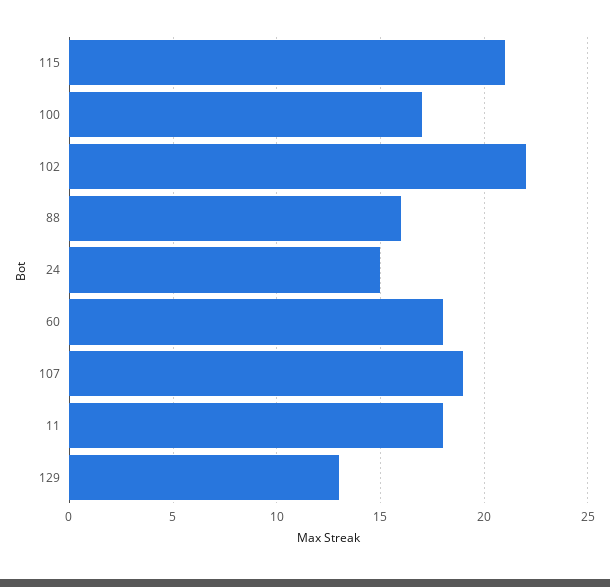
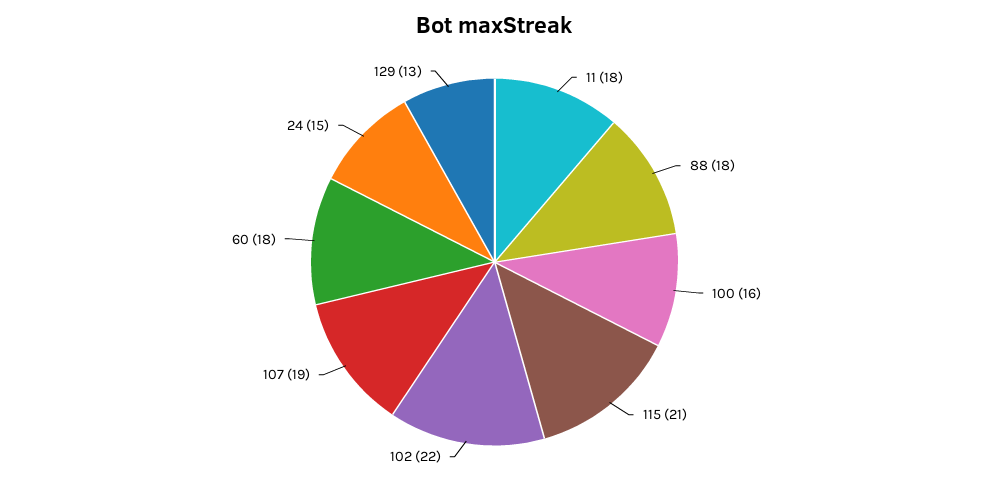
100: 17 -> 16
88: 16 -> 18

